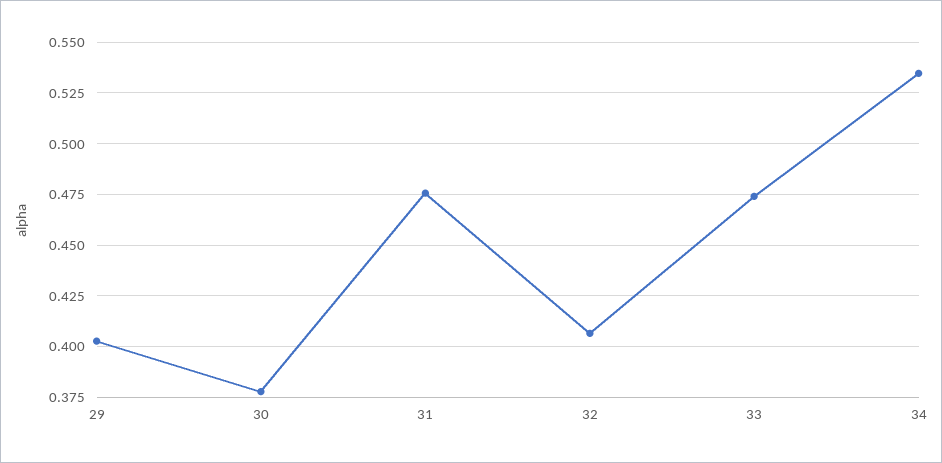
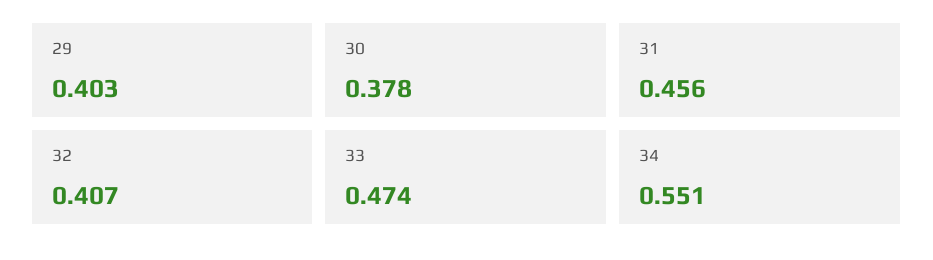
31: 0.475 -> 0.456
34: 0.535 -> 0.551

